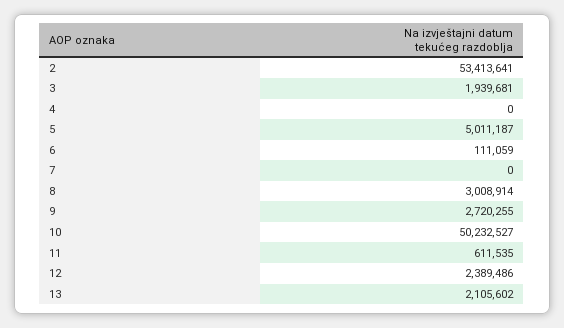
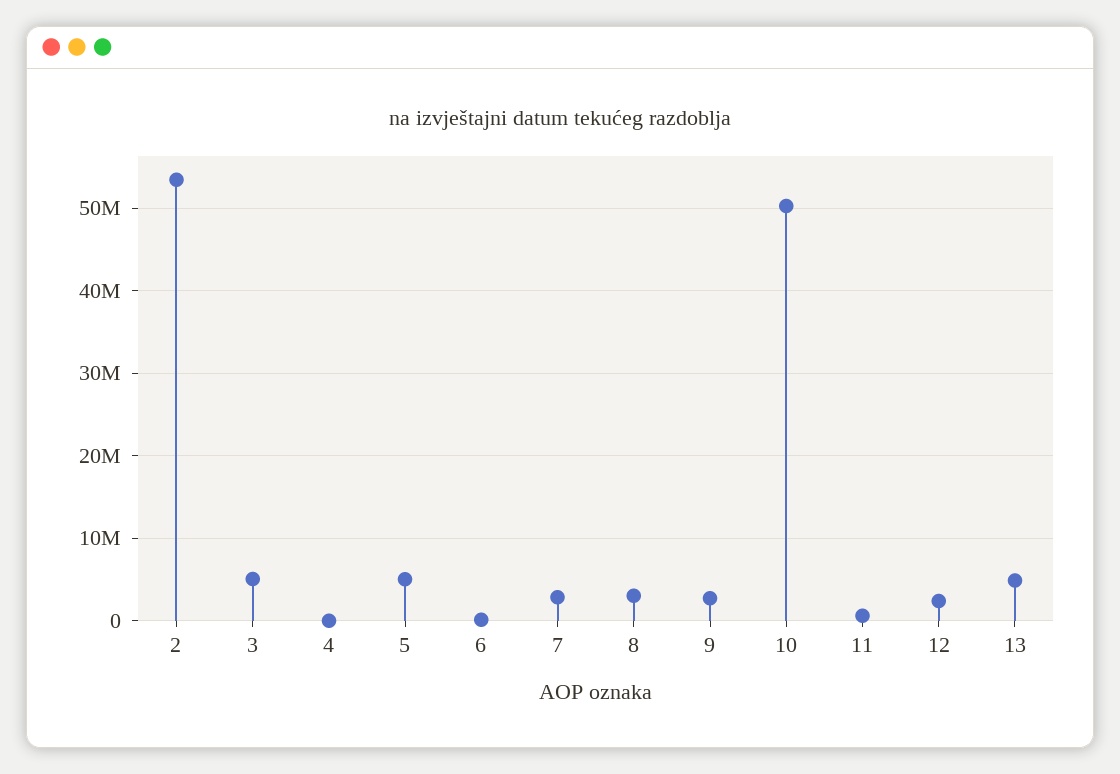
3: 1939681 -> 5000000
7: 0 -> 3000000
13: 2105602 -> 5000000

